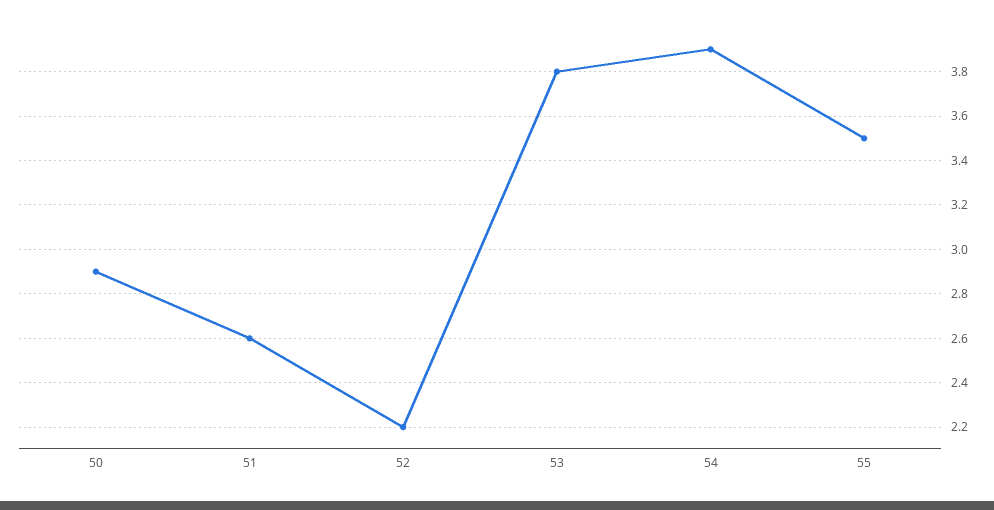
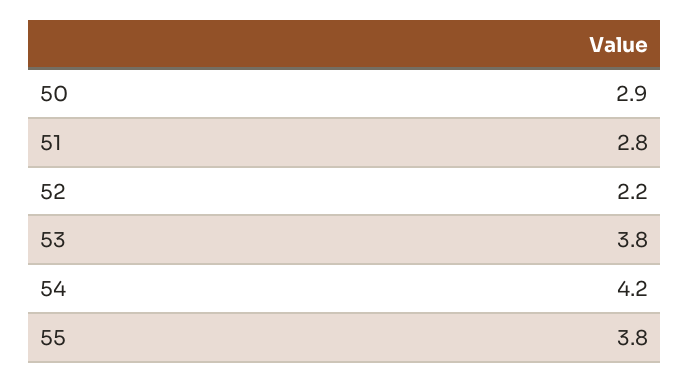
51: 2.6 -> 2.8
54: 3.9 -> 4.2
55: 3.5 -> 3.8

